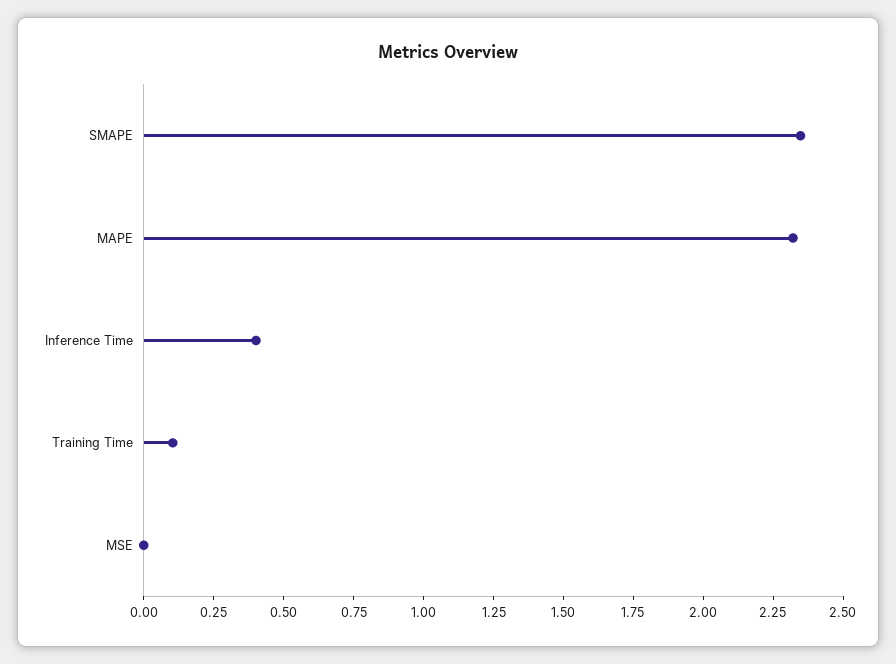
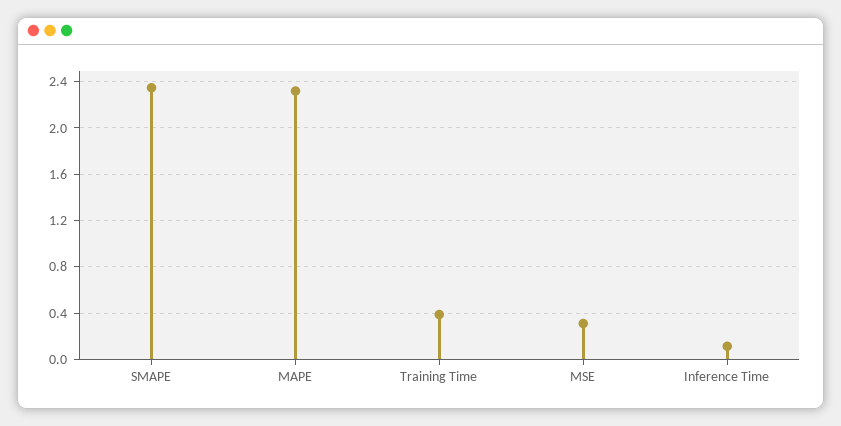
Inference Time: 0.4 -> 0.1
Training Time: 0.1 -> 0.4
MSE: 0 -> 0.3

